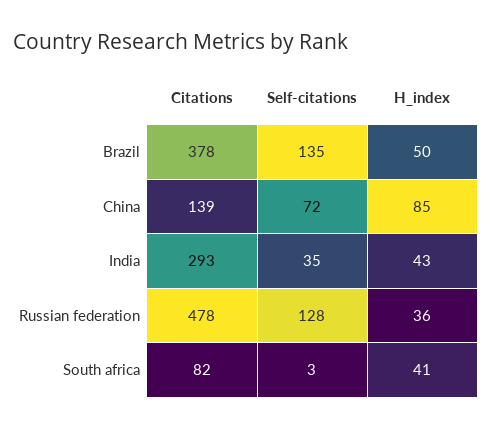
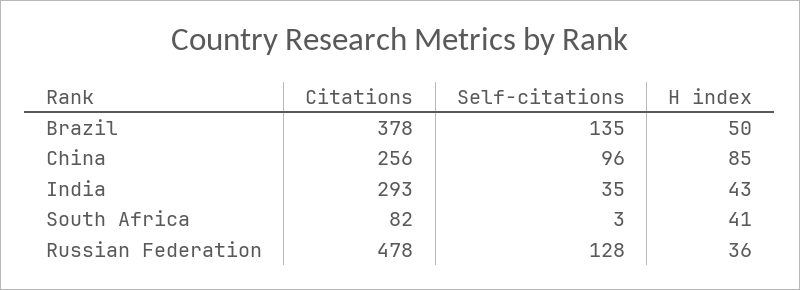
Citations, China: 139 -> 256
Self-citations, China: 72 -> 96

